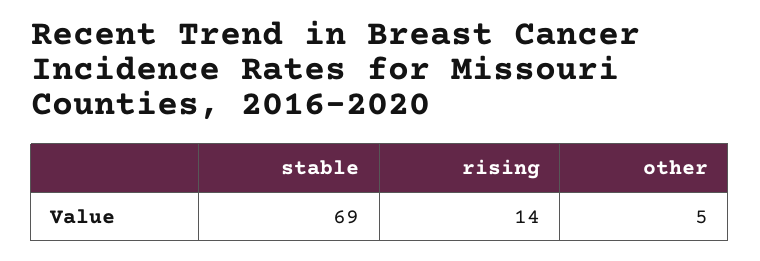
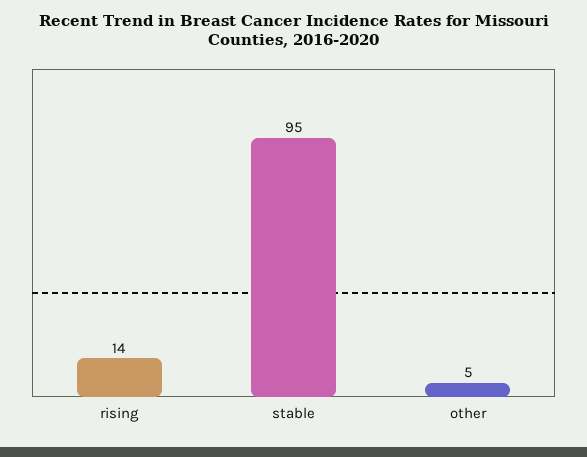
stable: 69 -> 95

